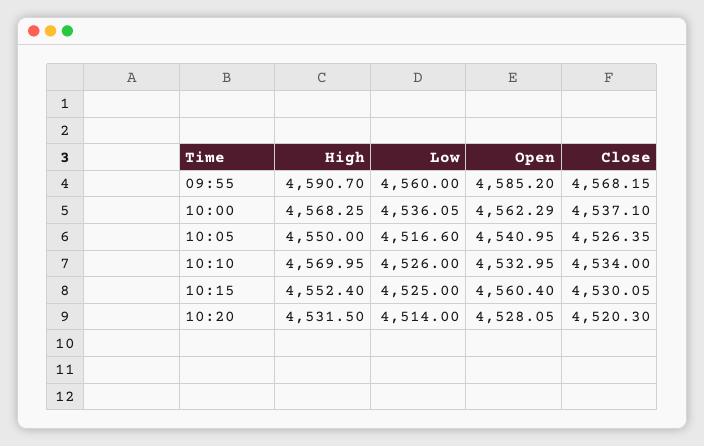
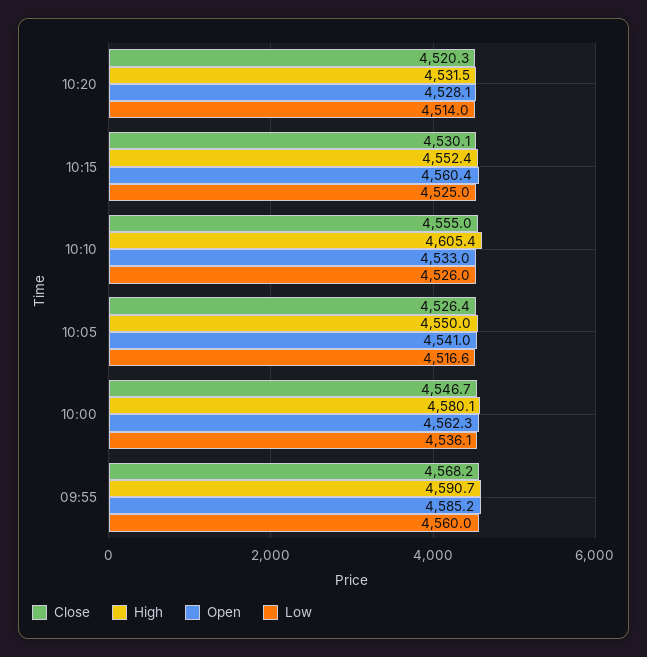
High, 10:00: 4568.25 -> 4580.1
Close, 10:00: 4537.1 -> 4546.7
High, 10:10: 4569.95 -> 4605.4
Close, 10:10: 4534 -> 4555

